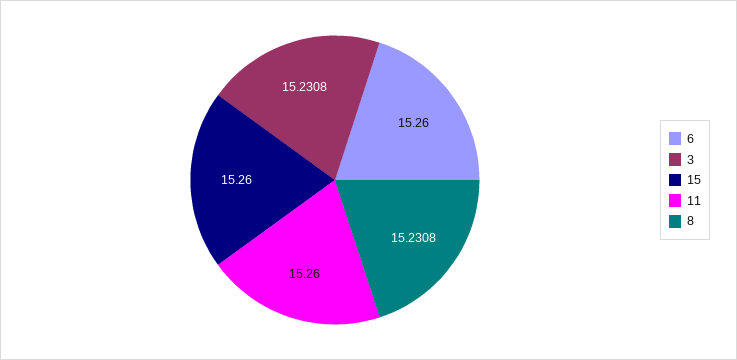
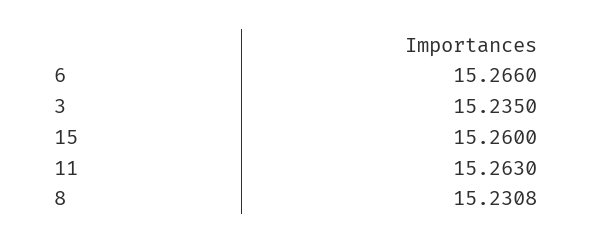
6: 15.26 -> 15.266
3: 15.2308 -> 15.235
11: 15.26 -> 15.263

